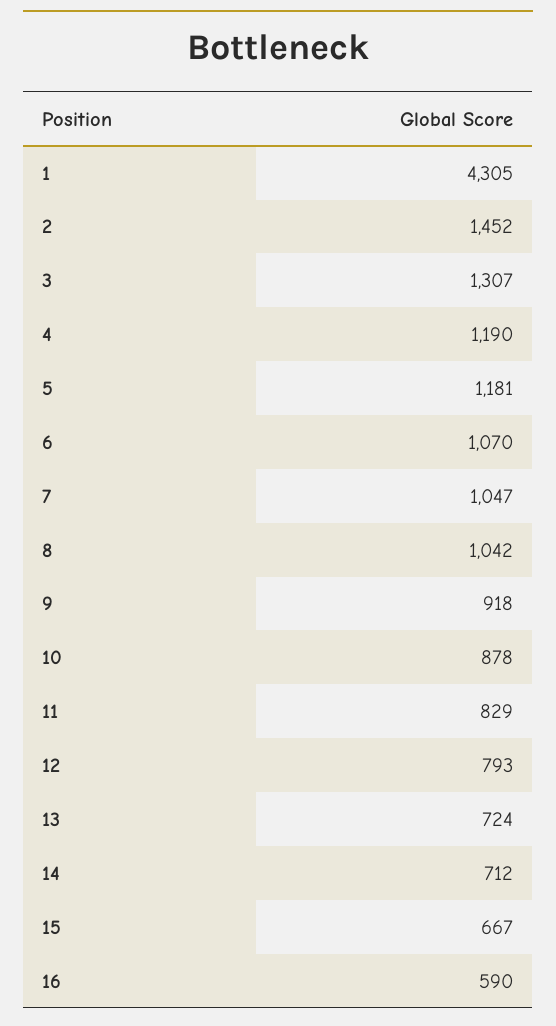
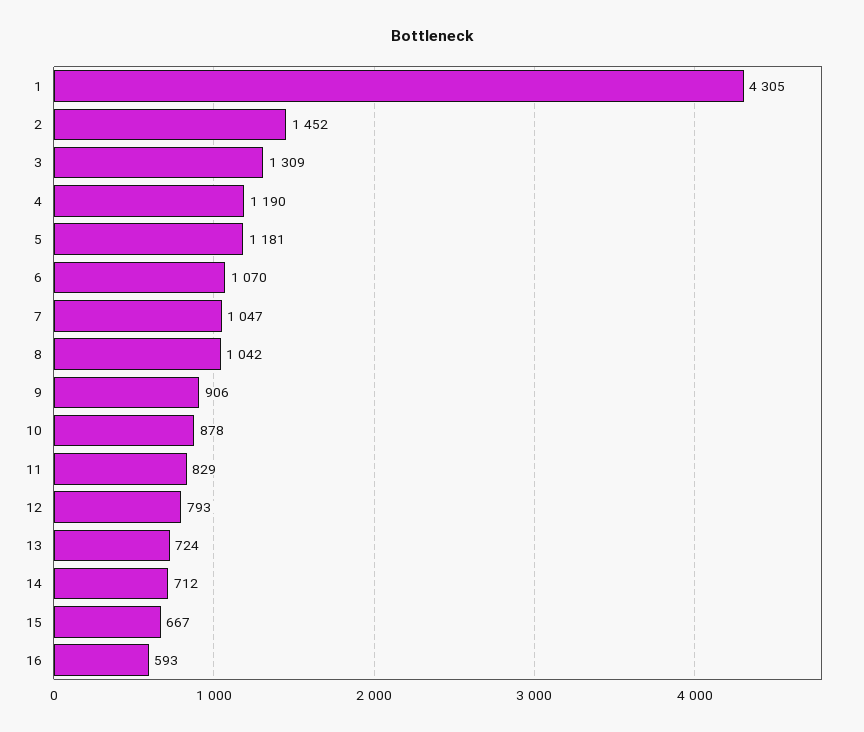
3: 1307 -> 1309
9: 918 -> 906
16: 590 -> 593

